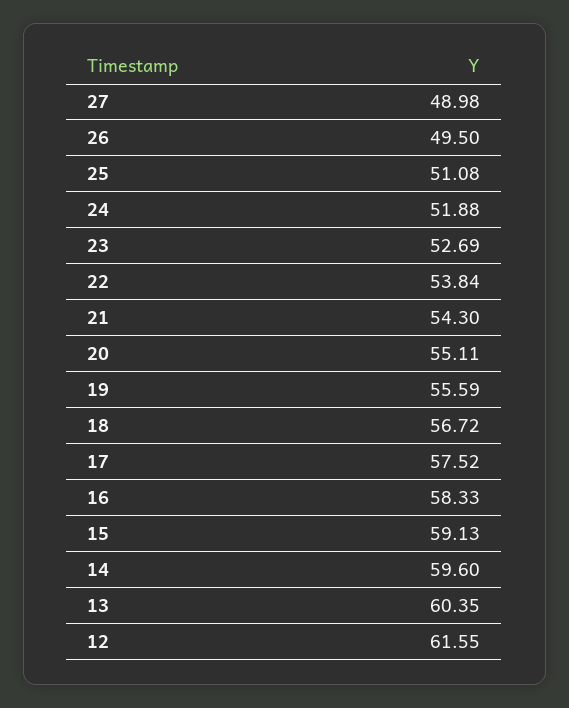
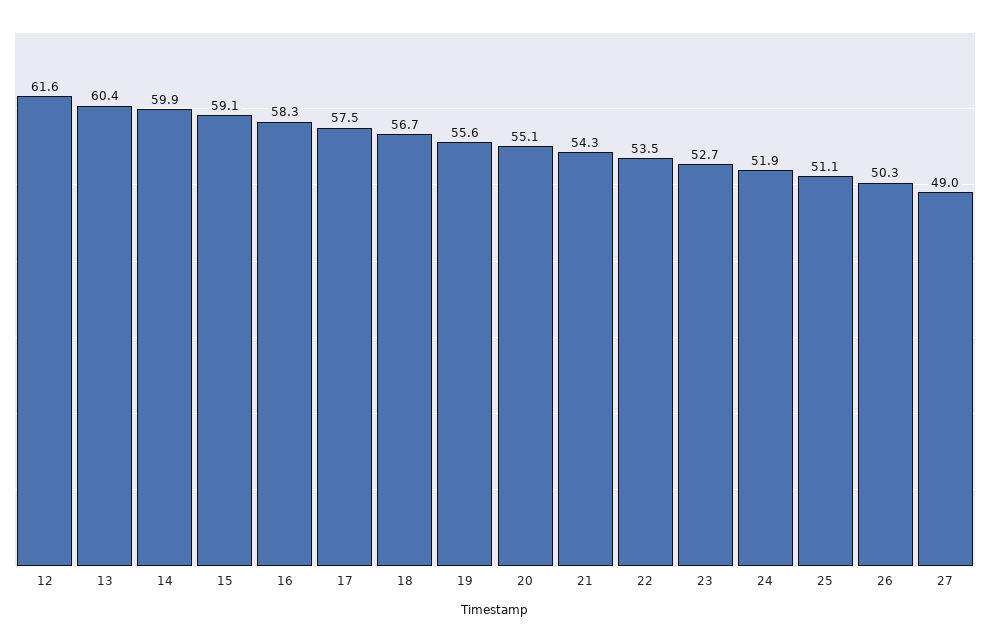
26: 49.5 -> 50.3
22: 53.84 -> 53.5
14: 59.6 -> 59.9

